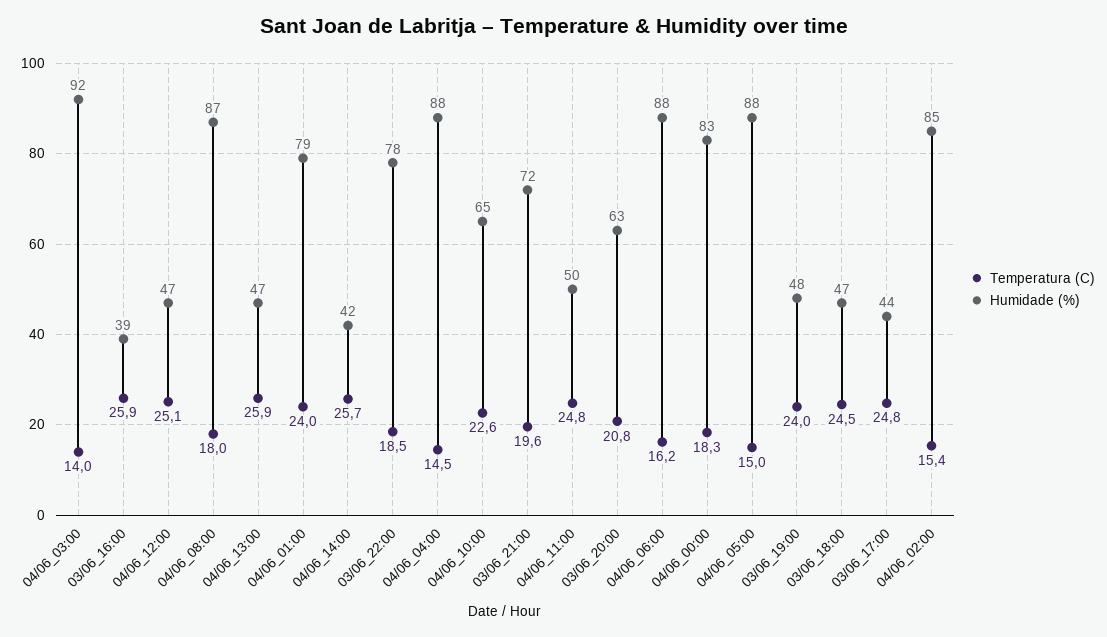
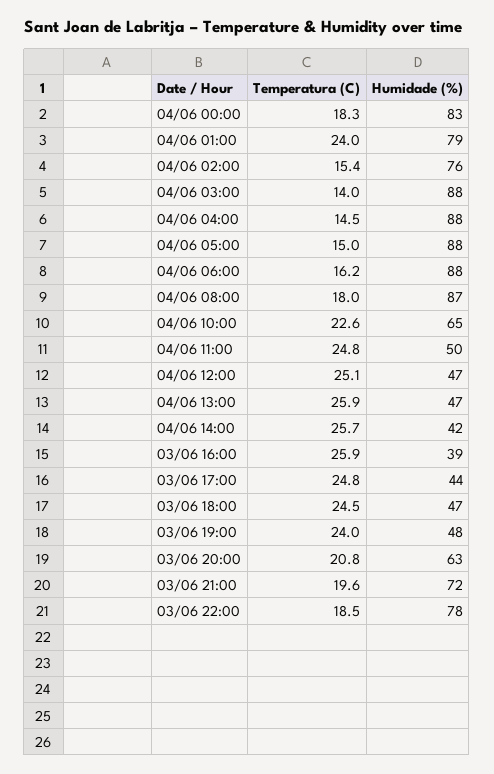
Humidade (%), 04/06_03:00: 92 -> 88
Humidade (%), 04/06_02:00: 85 -> 76

